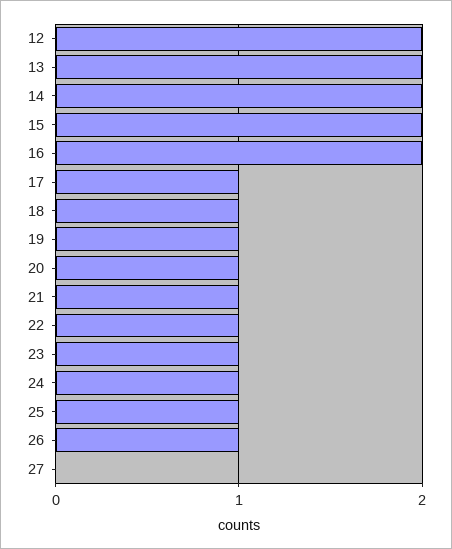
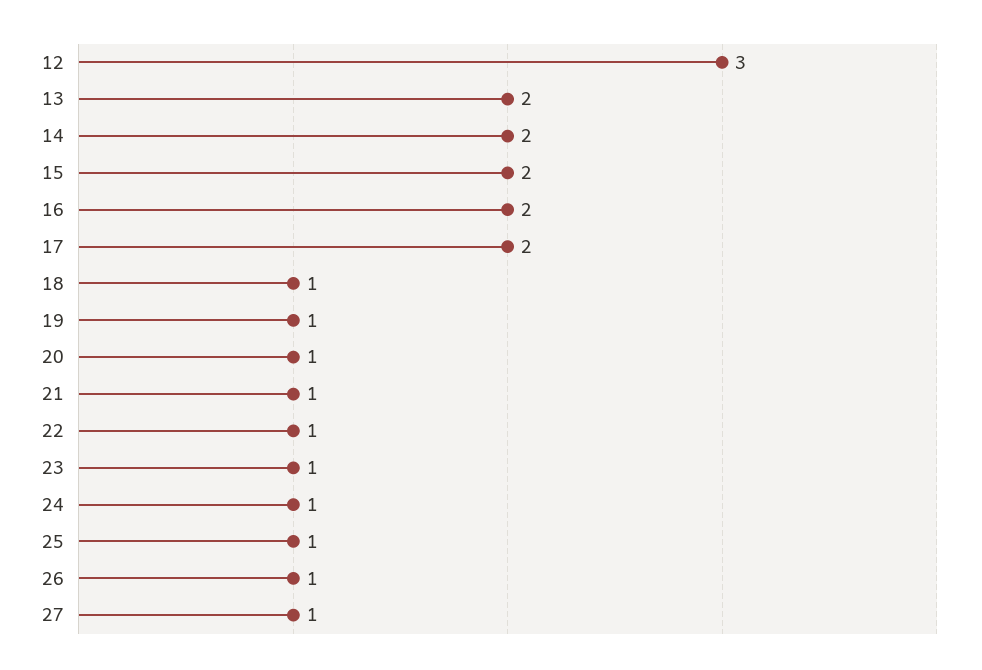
12: 2 -> 3
17: 1 -> 2
27: 0 -> 1

